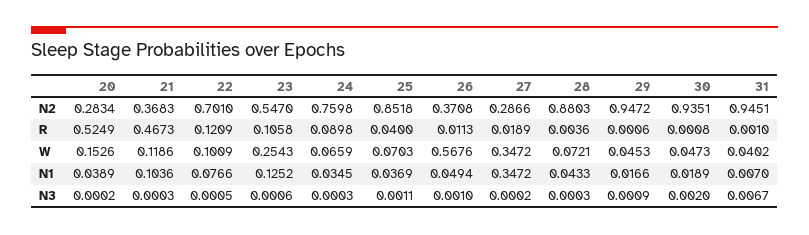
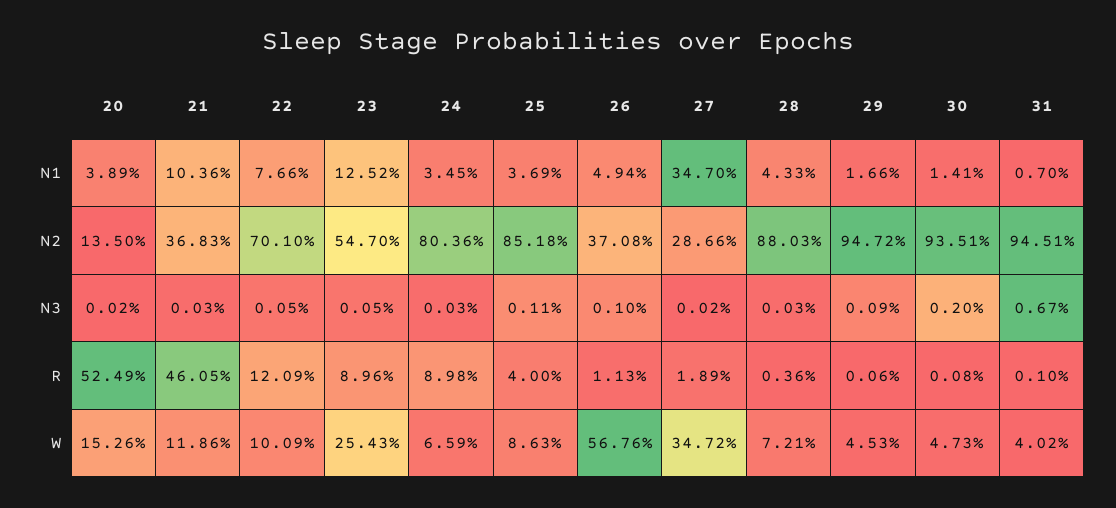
20, N2: 0.2834 -> 0.135
24, N2: 0.7598 -> 0.8036
21, R: 0.4673 -> 0.4605
23, R: 0.1058 -> 0.0896
25, W: 0.0703 -> 0.0863
27, N1: 0.3472 -> 0.347
30, N1: 0.0189 -> 0.0141
23, N3: 0.0006 -> 0.0005

